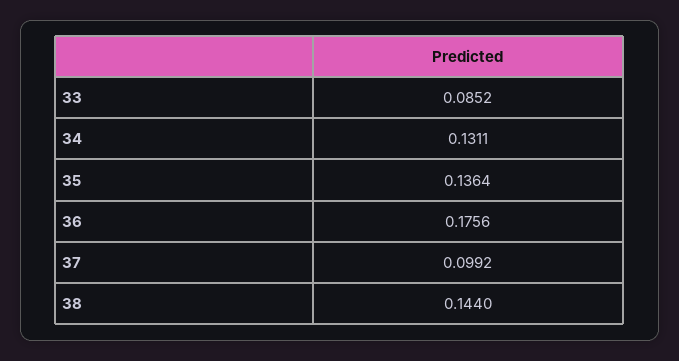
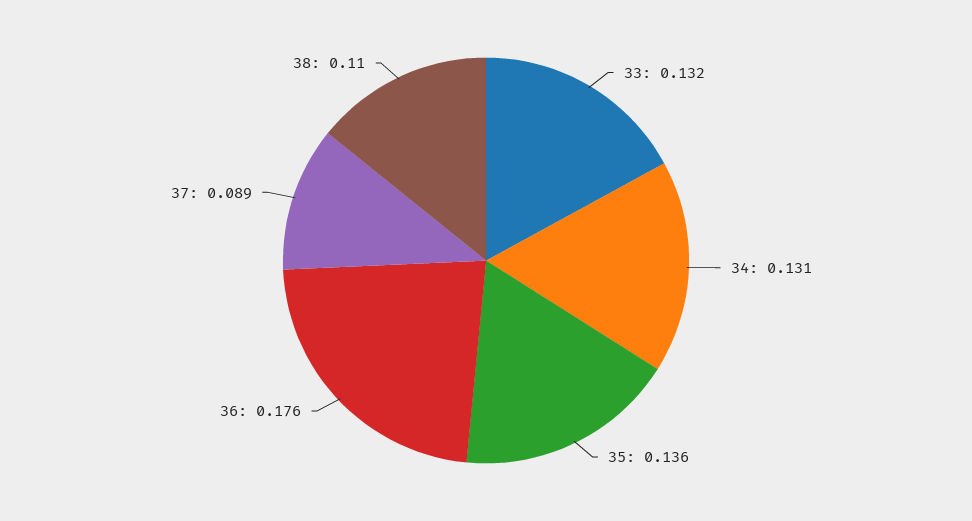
33: 0.0852 -> 0.132
37: 0.0992 -> 0.089
38: 0.144 -> 0.11

